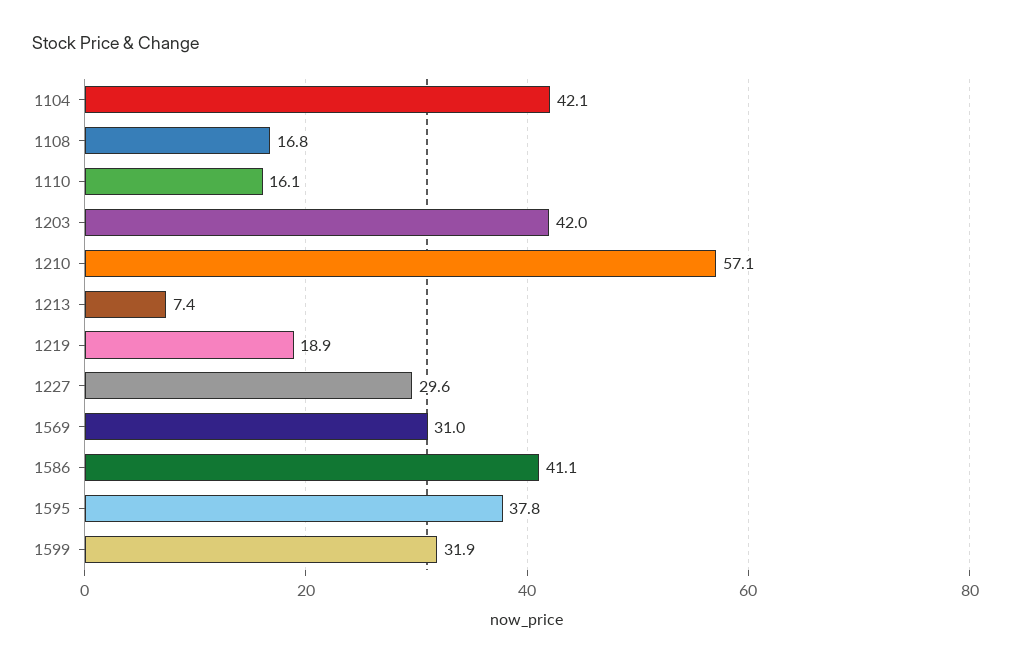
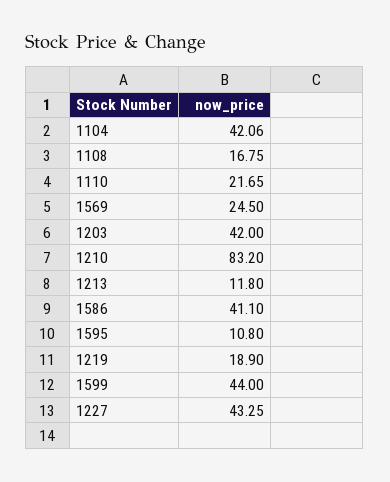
1110: 16.1 -> 21.65
1210: 57.1 -> 83.2
1213: 7.4 -> 11.8
1227: 29.6 -> 43.25
1569: 31 -> 24.5
1595: 37.8 -> 10.8
1599: 31.9 -> 44

